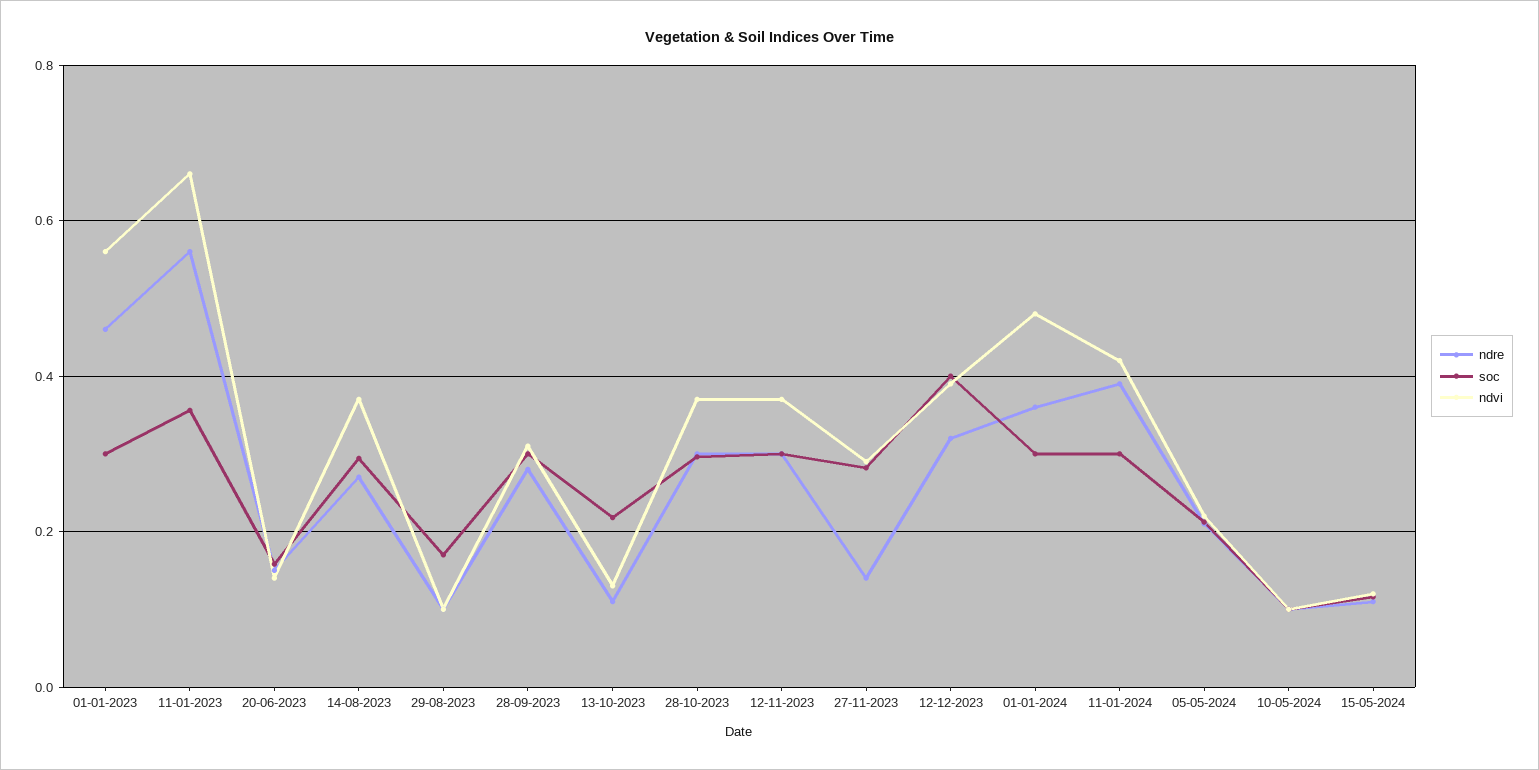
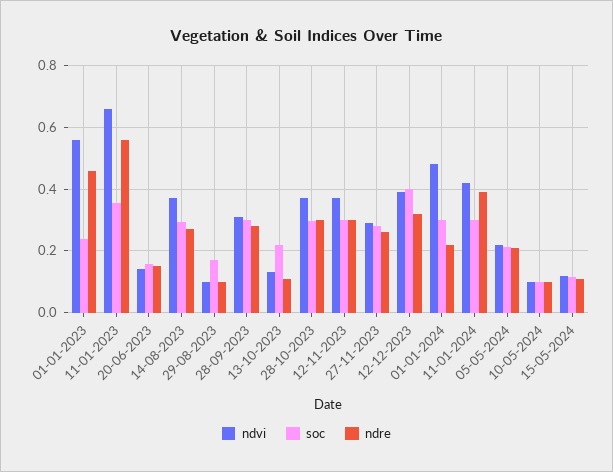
soc, 01-01-2023: 0.3 -> 0.24
ndre, 27-11-2023: 0.14 -> 0.26
ndre, 01-01-2024: 0.36 -> 0.22

